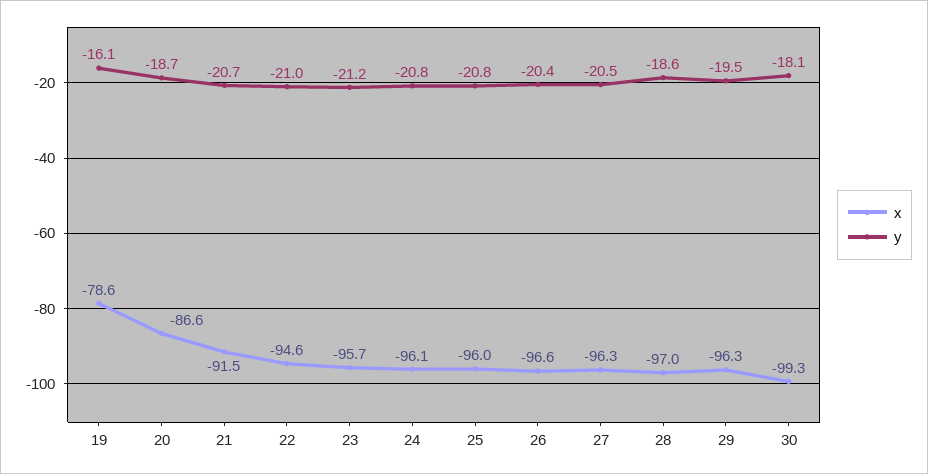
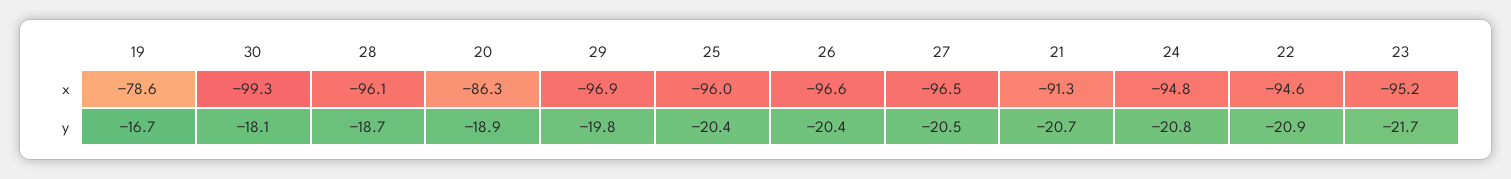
y, 19: -16.1 -> -16.7
x, 20: -86.6 -> -86.3
y, 20: -18.7 -> -18.9
x, 21: -91.5 -> -91.3
y, 22: -21 -> -20.9
x, 23: -95.7 -> -95.2
y, 23: -21.2 -> -21.7
x, 24: -96.1 -> -94.8
y, 25: -20.8 -> -20.4
x, 27: -96.3 -> -96.5
x, 28: -97 -> -96.1
y, 28: -18.6 -> -18.7
x, 29: -96.3 -> -96.9
y, 29: -19.5 -> -19.8

